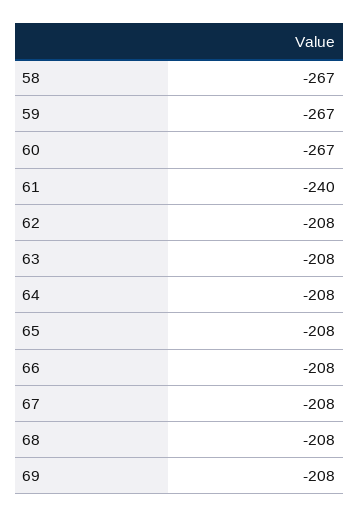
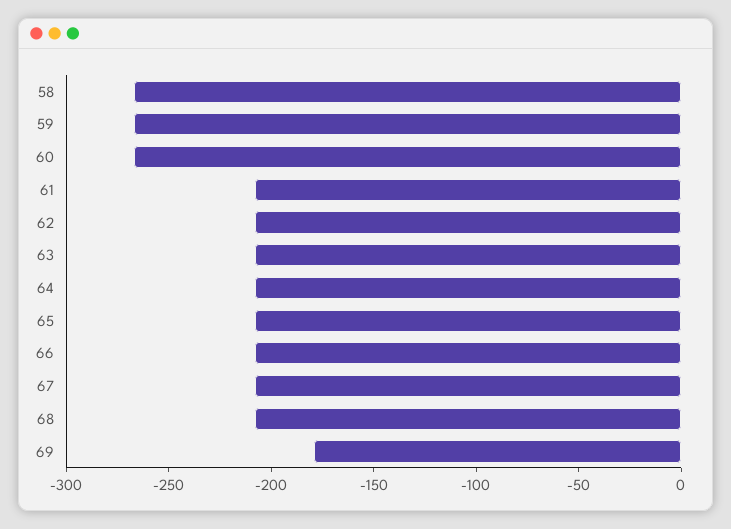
61: -240 -> -210
69: -208 -> -180

